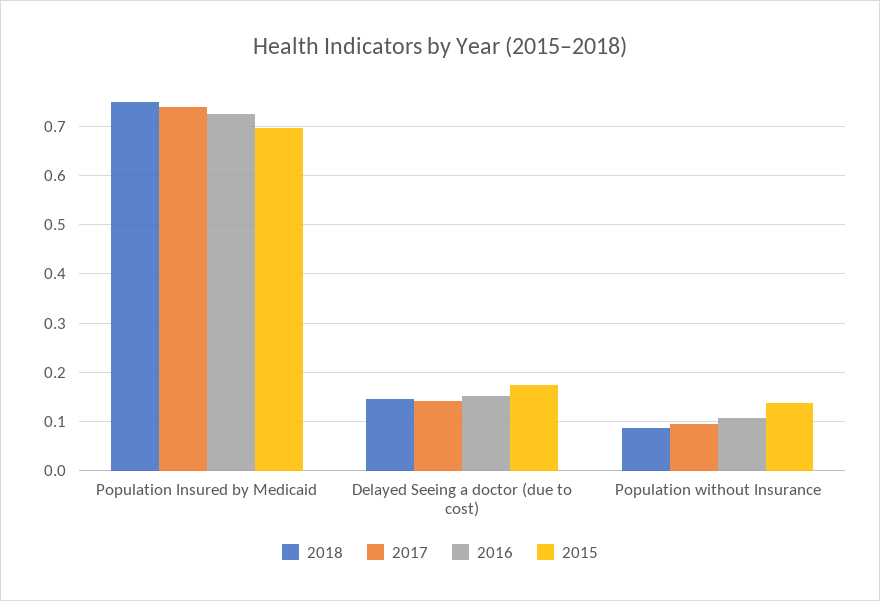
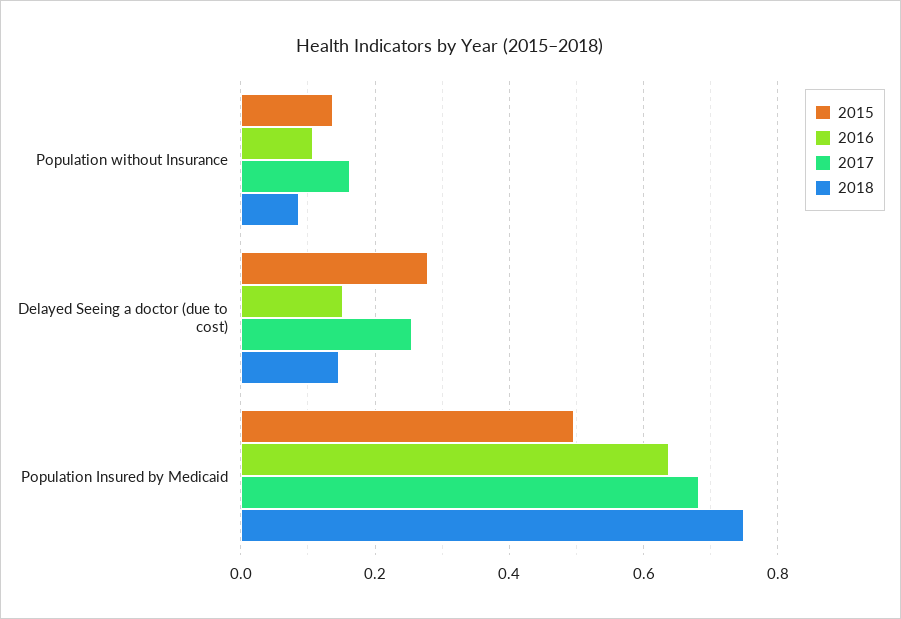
2017, Population Insured by Medicaid: 0.74 -> 0.68
2016, Population Insured by Medicaid: 0.72 -> 0.64
2015, Population Insured by Medicaid: 0.7 -> 0.5
2017, Delayed Seeing a doctor (due to cost): 0.14 -> 0.26
2015, Delayed Seeing a doctor (due to cost): 0.18 -> 0.28
2017, Population without Insurance: 0.1 -> 0.16

